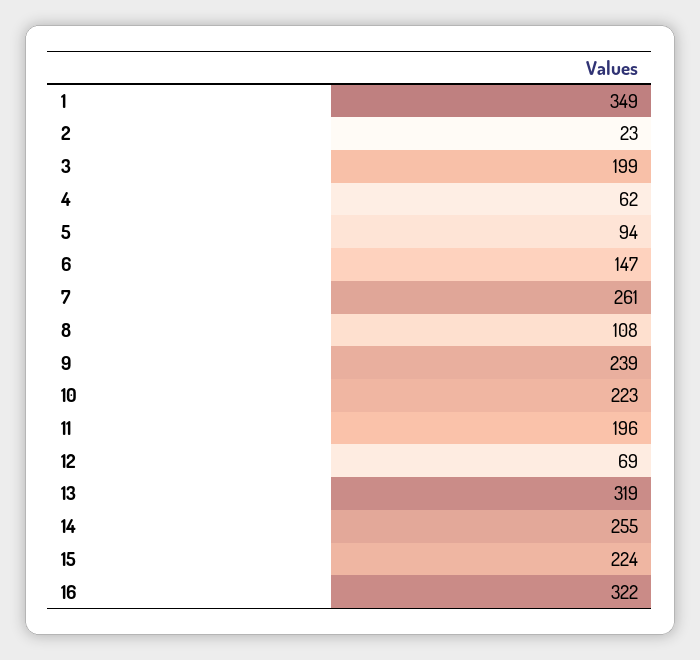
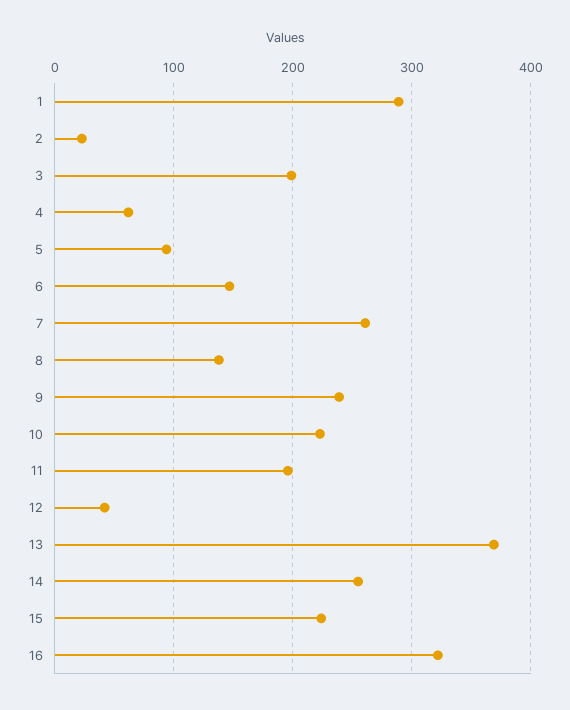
1: 349 -> 290
8: 108 -> 140
12: 69 -> 40
13: 319 -> 370

